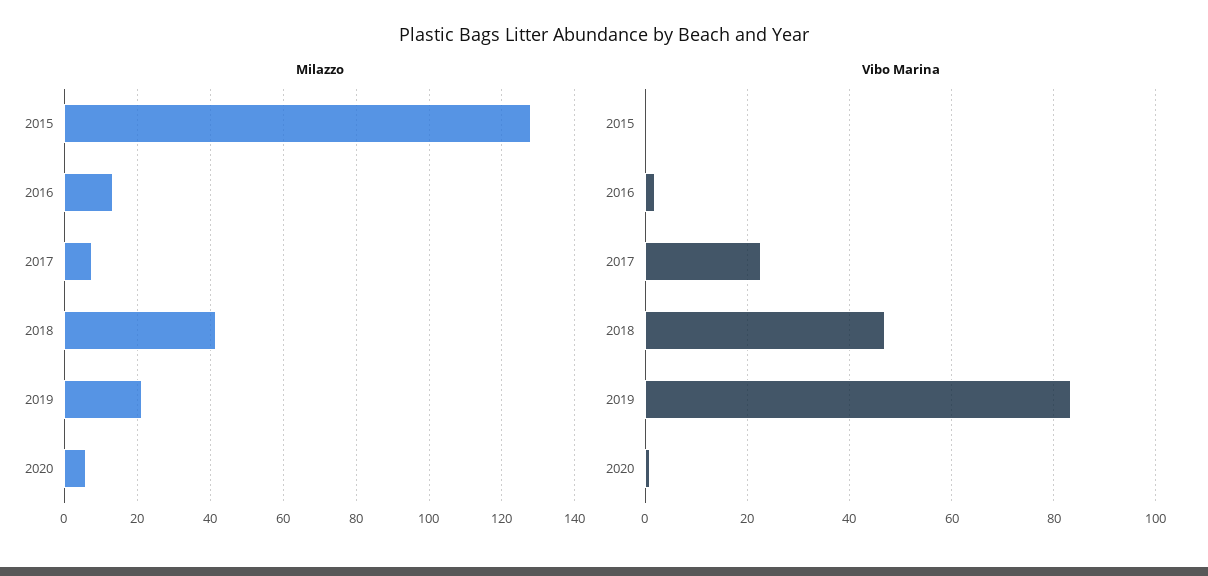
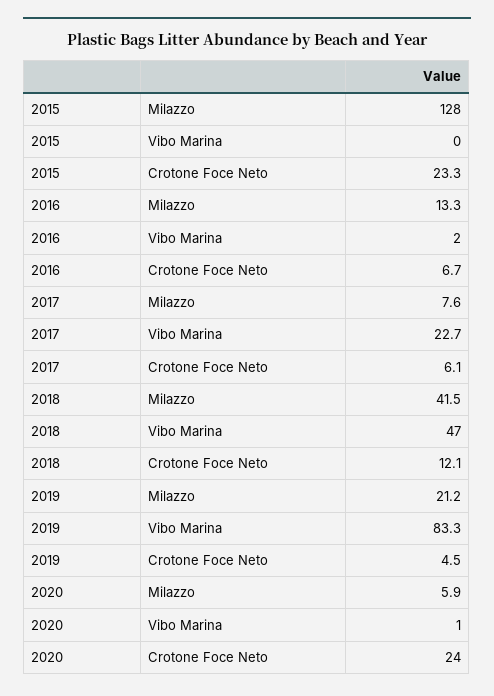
Crotone Foce Neto, 2015: none -> 23.3
Crotone Foce Neto, 2016: none -> 6.7
Crotone Foce Neto, 2017: none -> 6.1
Crotone Foce Neto, 2018: none -> 12.1
Crotone Foce Neto, 2019: none -> 4.5
Crotone Foce Neto, 2020: none -> 24

